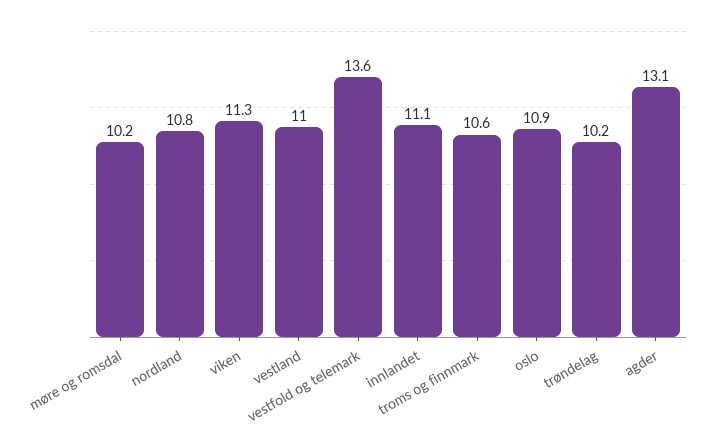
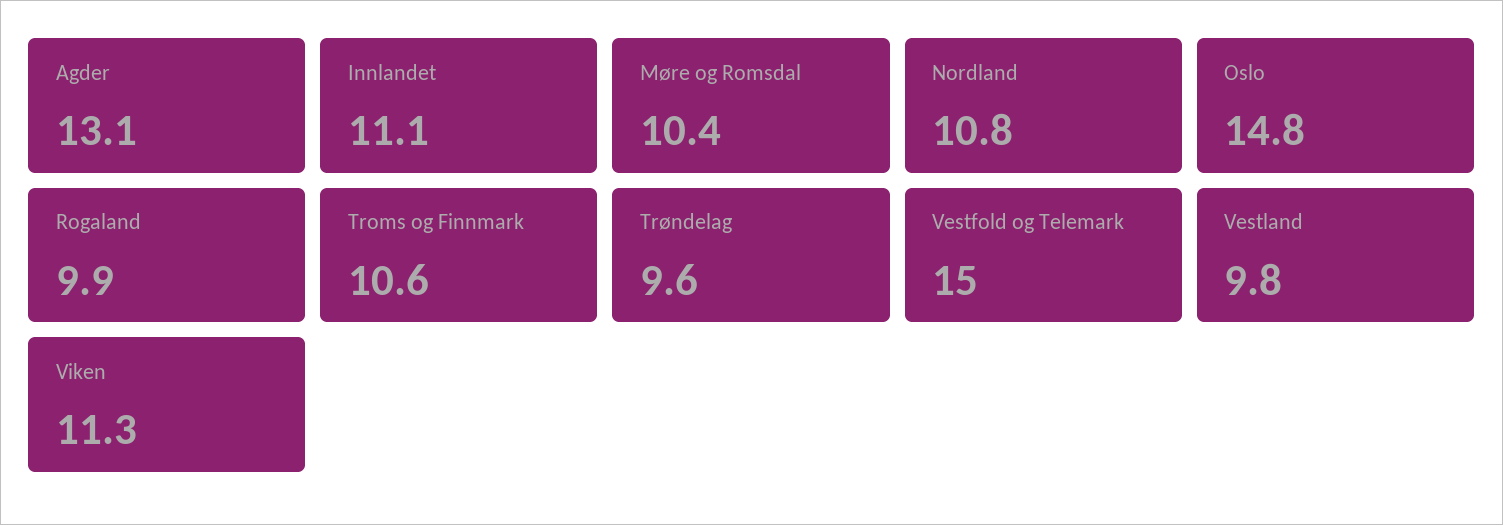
møre og romsdal: 10.2 -> 10.4
vestland: 11 -> 9.8
vestfold og telemark: 13.6 -> 15
oslo: 10.9 -> 14.8
trøndelag: 10.2 -> 9.6
Rogaland: none -> 9.9

